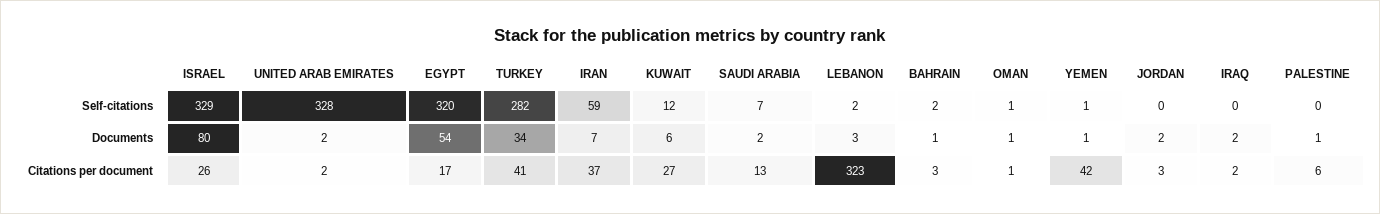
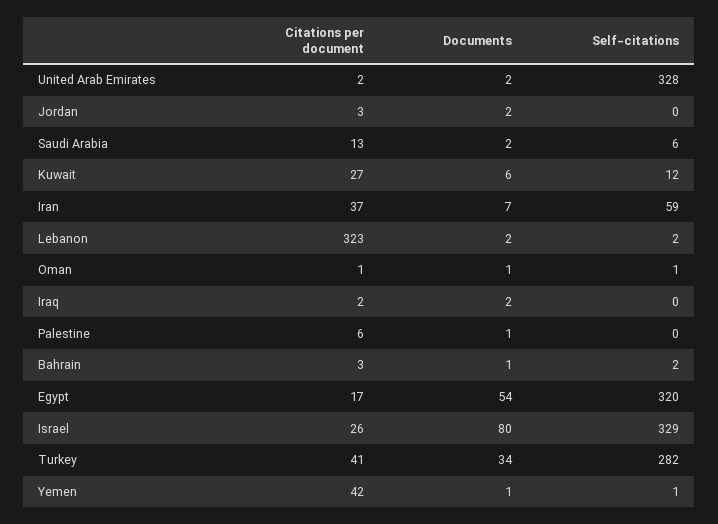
SAUDI ARABIA, Self-citations: 7 -> 6
LEBANON, Documents: 3 -> 2

